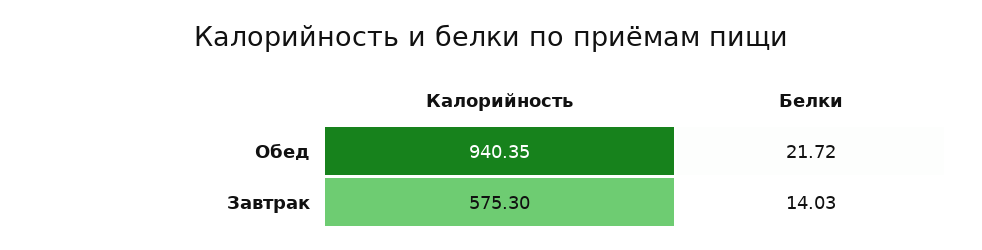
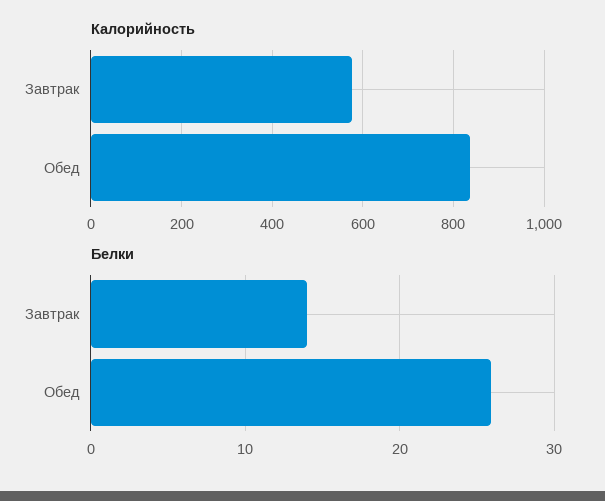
Калорийность, Обед: 940.35 -> 840
Белки, Обед: 21.72 -> 26

